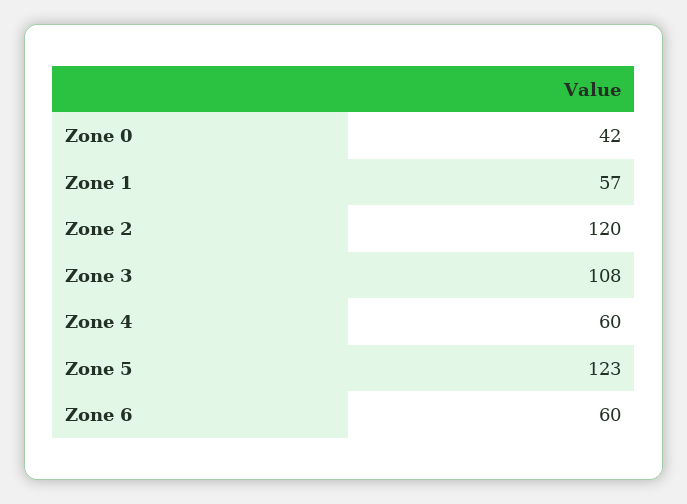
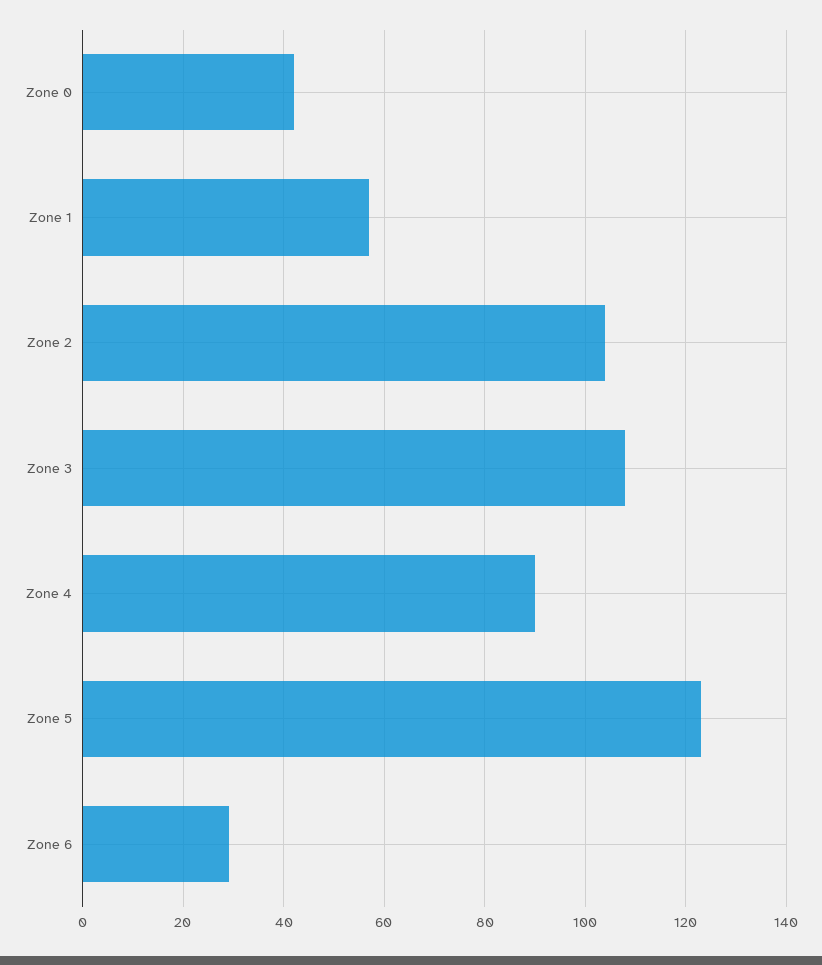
Zone 2: 120 -> 105
Zone 4: 60 -> 90
Zone 6: 60 -> 30

